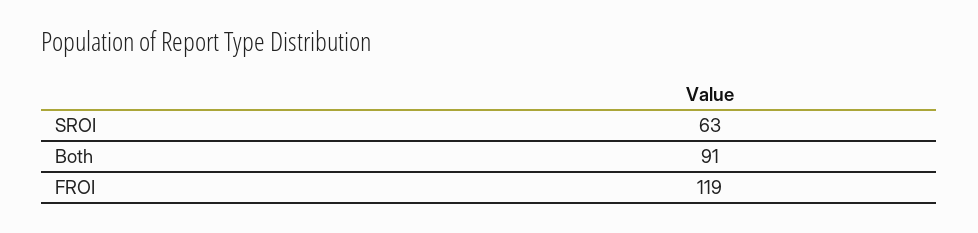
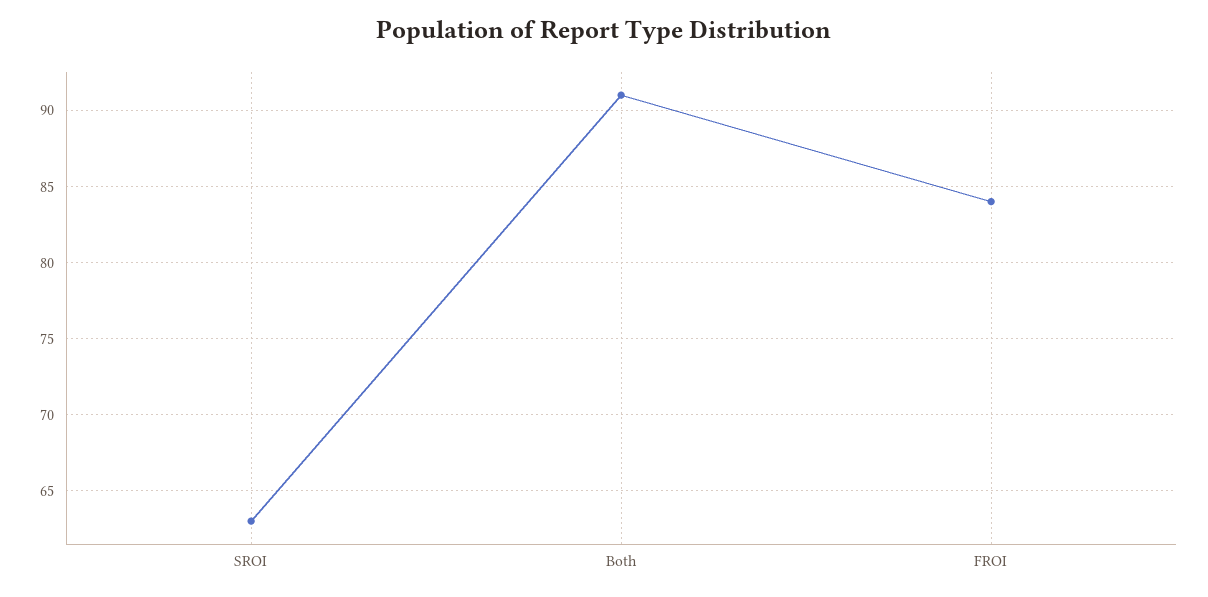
FROI: 119 -> 84

